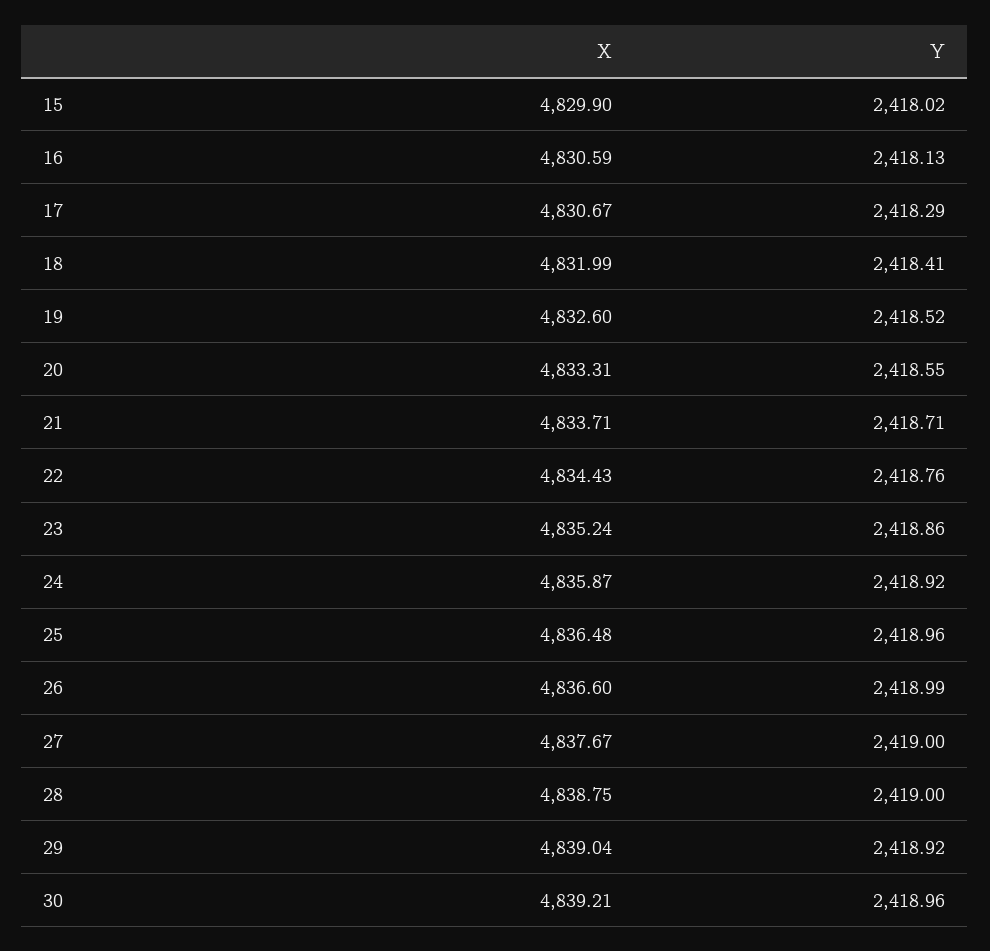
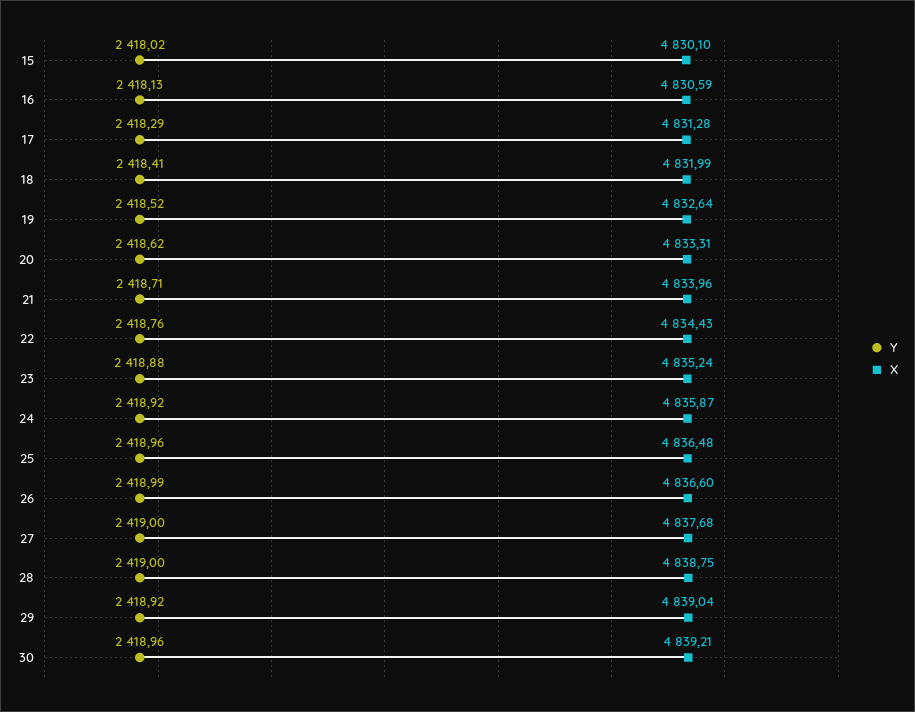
X, 15: 4829.9 -> 4830.1
X, 17: 4830.67 -> 4831.28
X, 19: 4832.6 -> 4832.64
Y, 20: 2418.55 -> 2418.62
X, 21: 4833.71 -> 4833.96
Y, 23: 2418.86 -> 2418.88
X, 27: 4837.67 -> 4837.68

